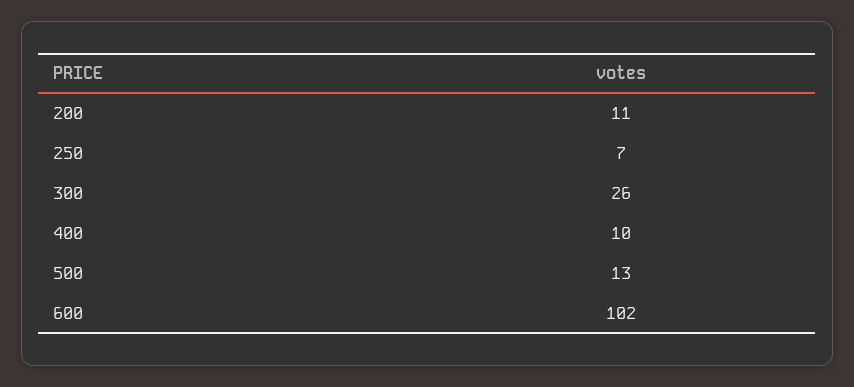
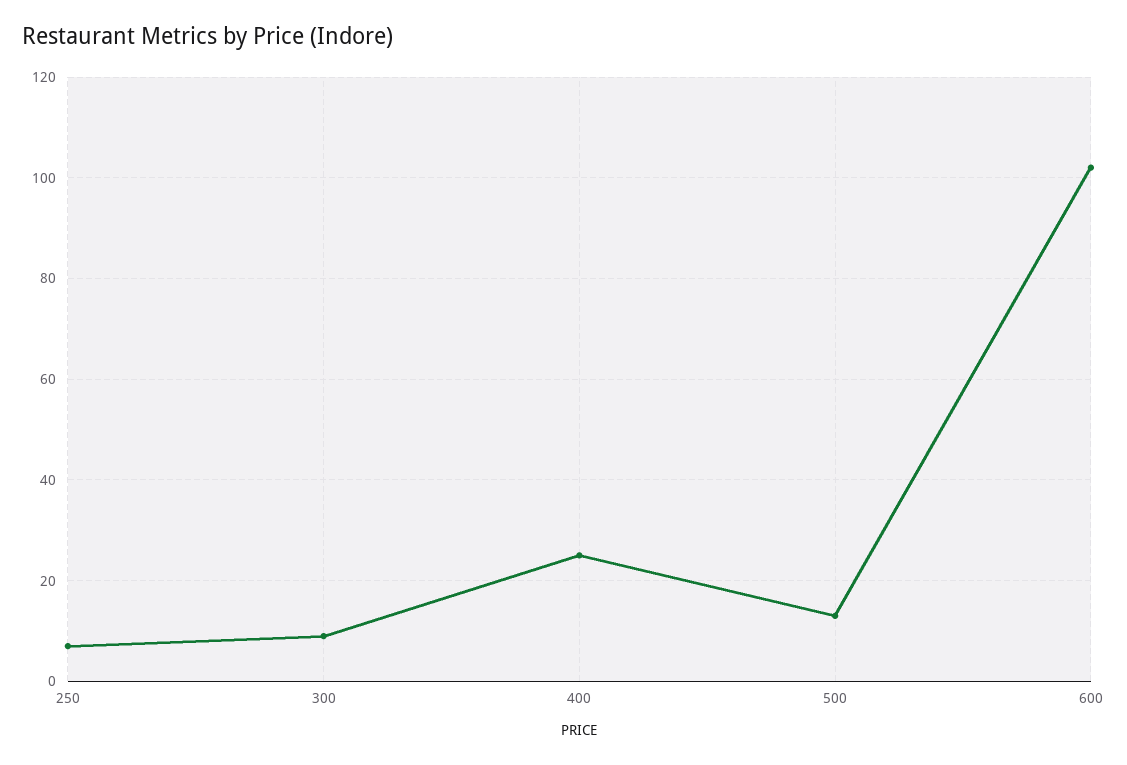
200: 11 -> none
300: 26 -> 10
400: 10 -> 25

